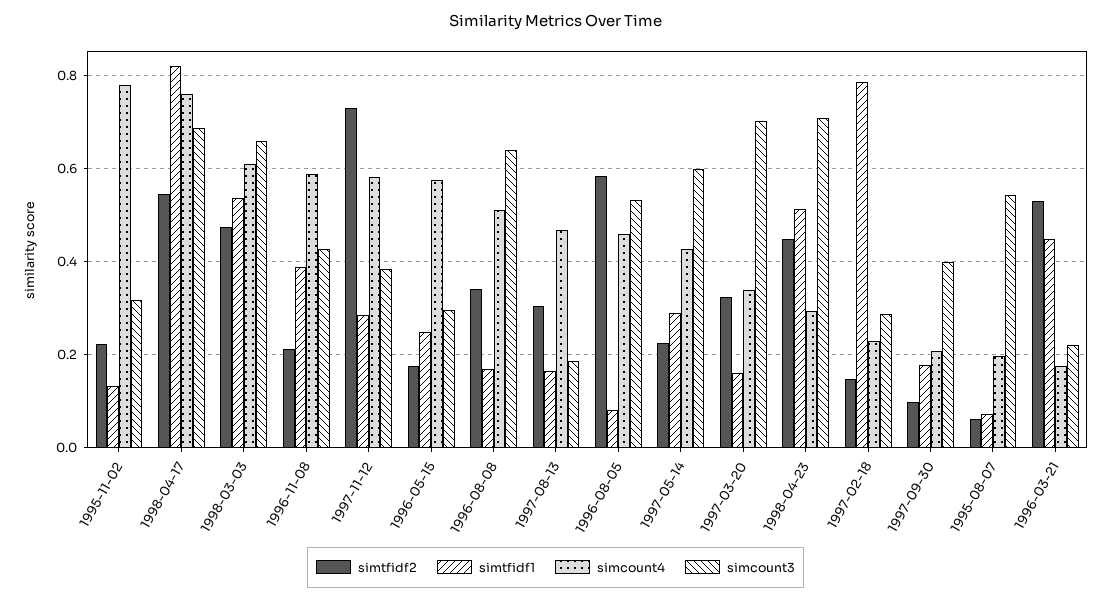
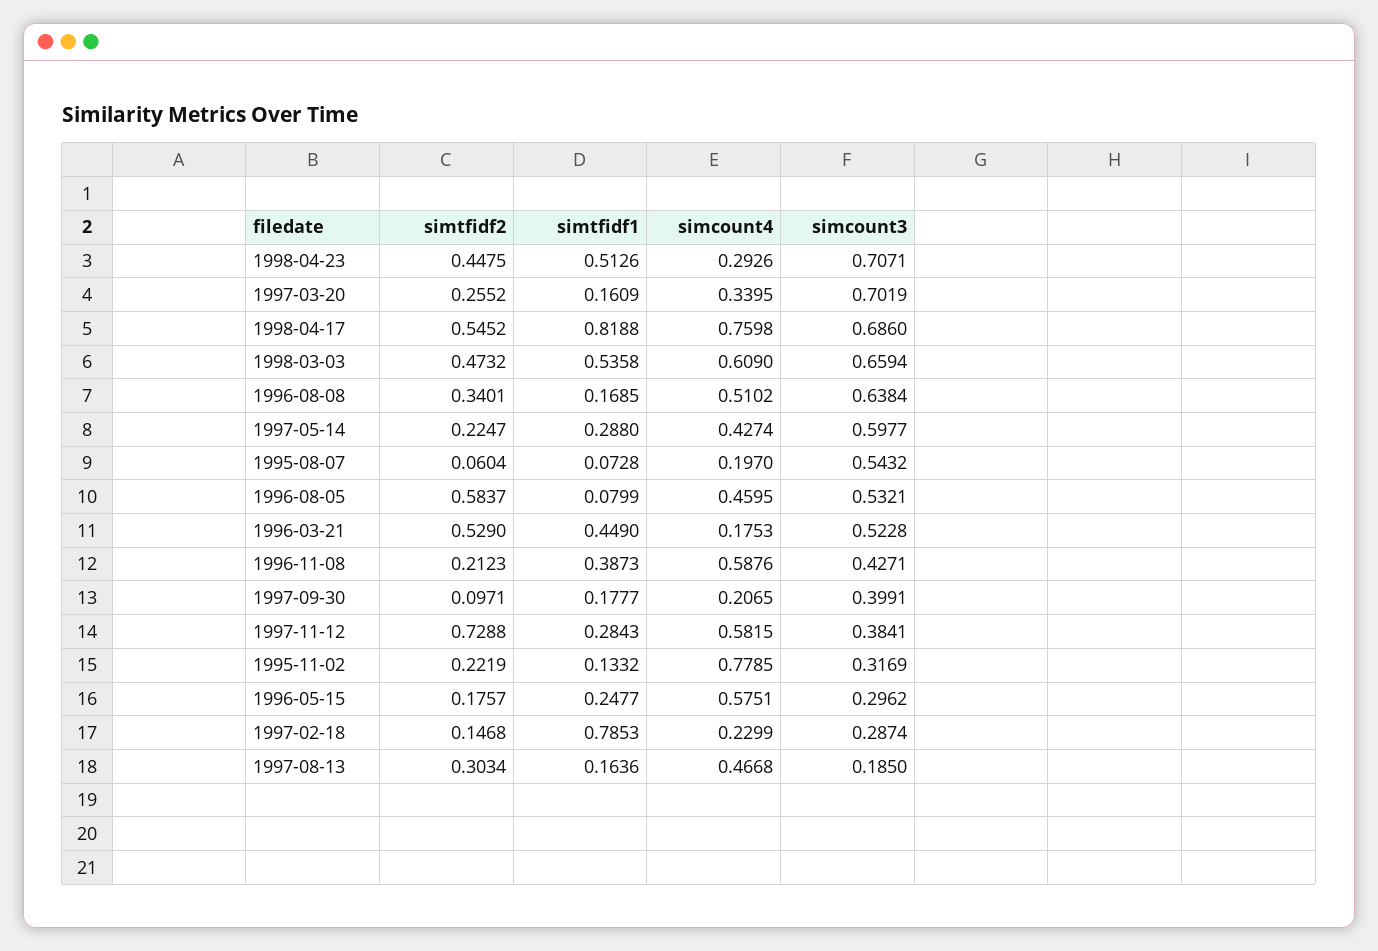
simtfidf2, 1997-03-20: 0.32 -> 0.2552
simcount3, 1996-03-21: 0.22 -> 0.5228

